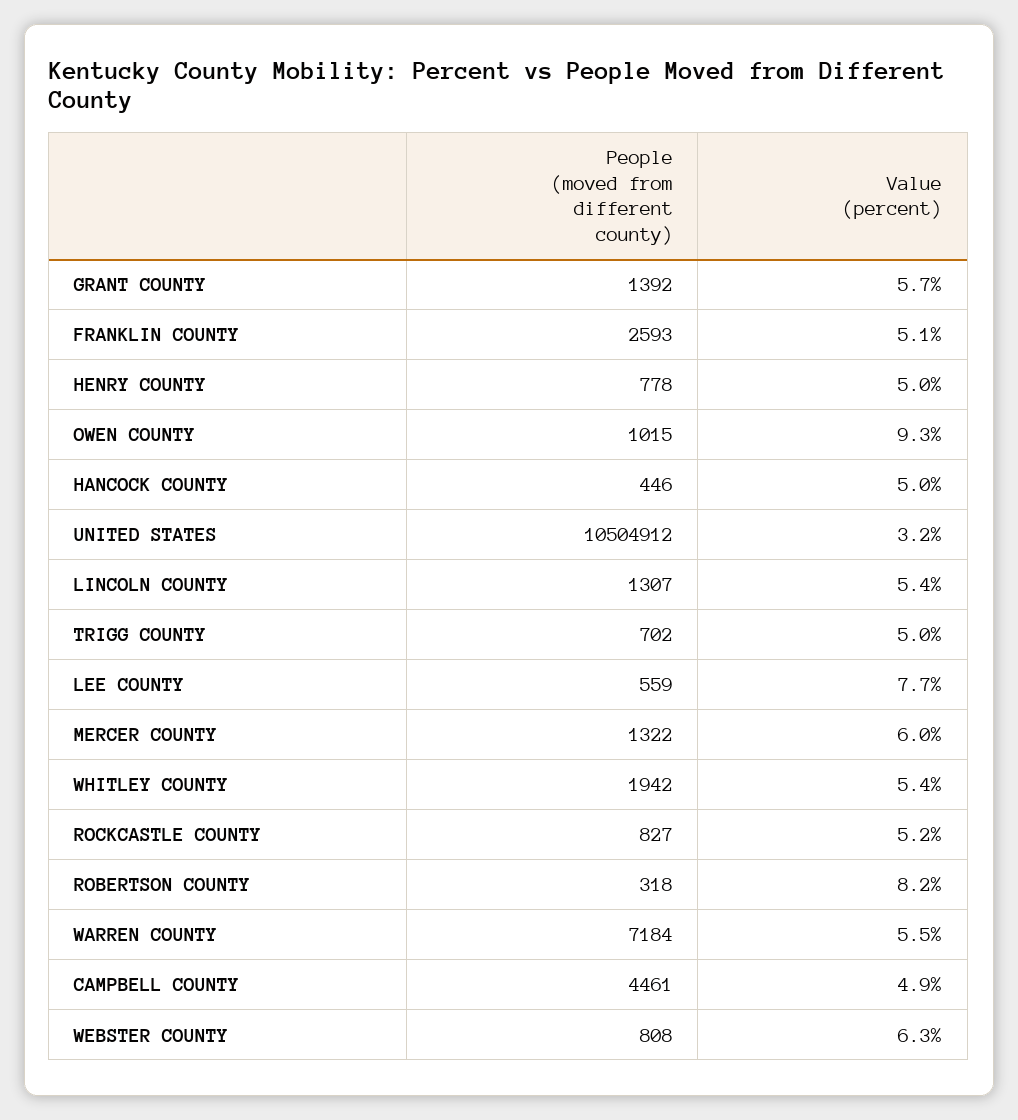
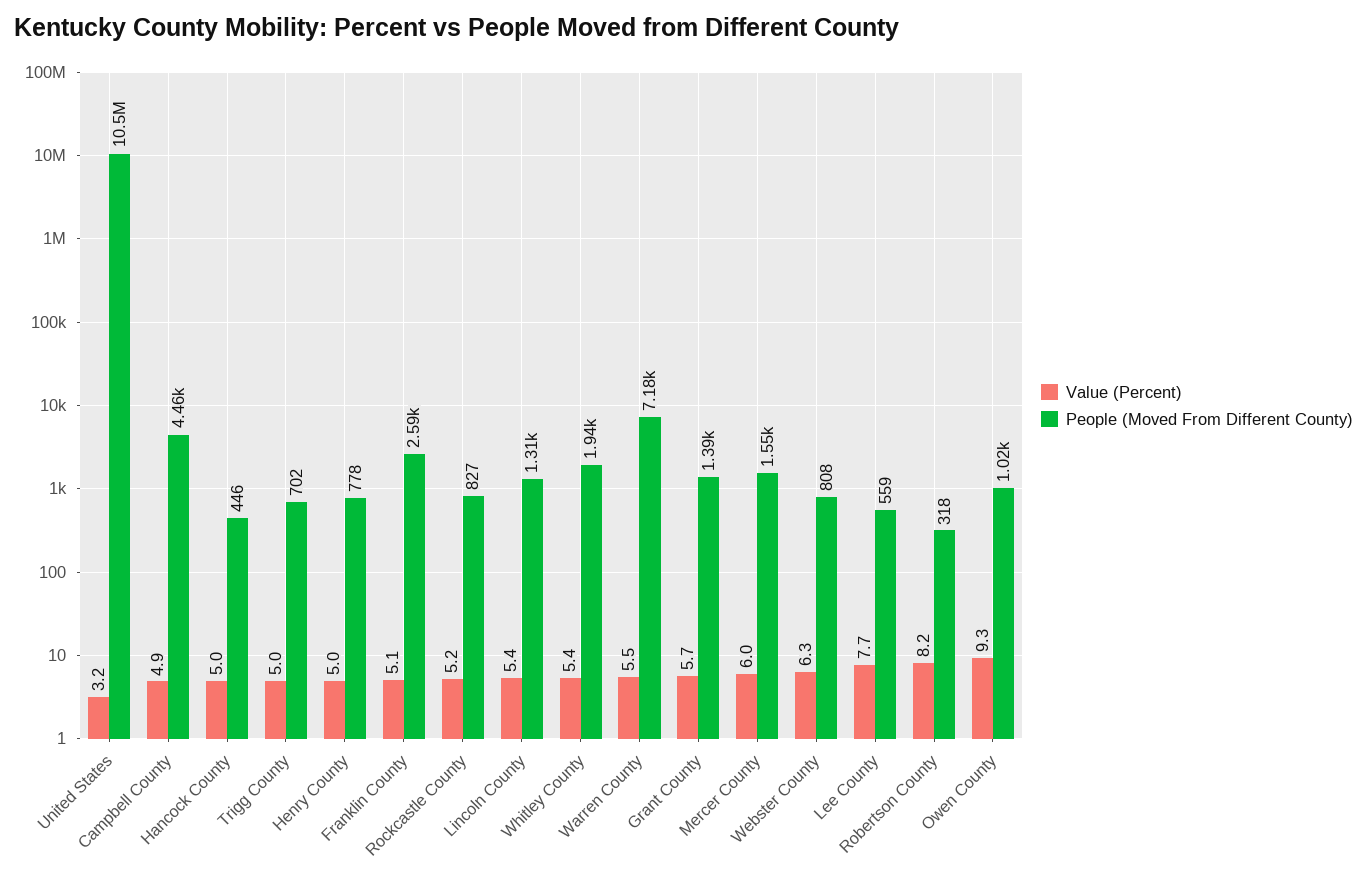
People (moved from different county), MERCER COUNTY: 1322 -> 1550

